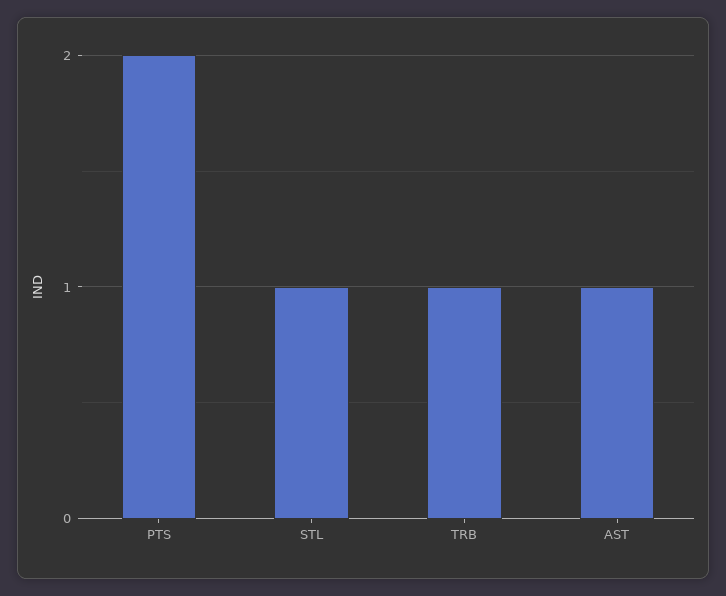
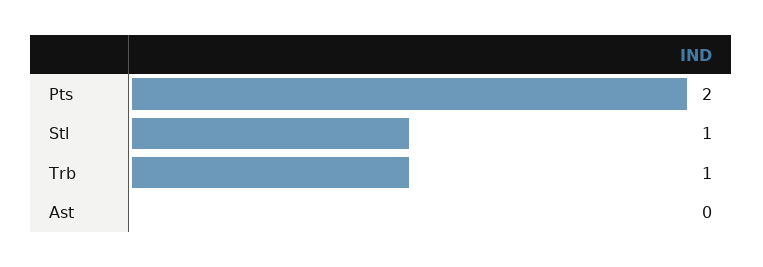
AST: 1 -> 0

